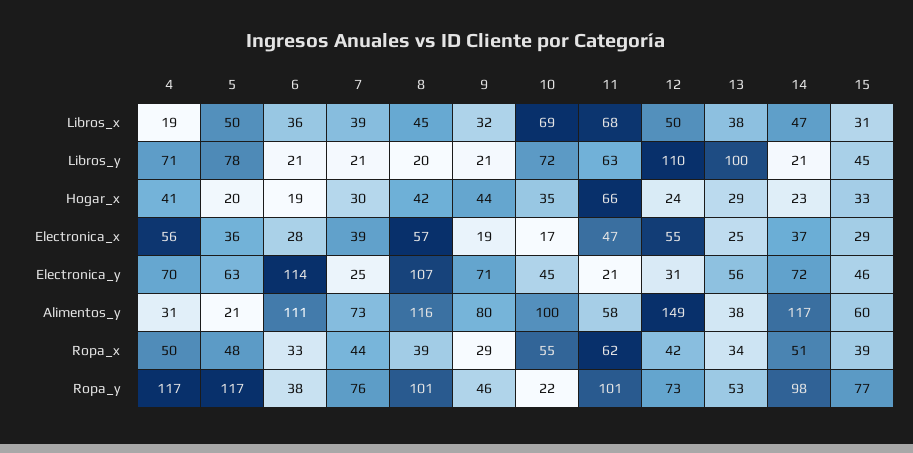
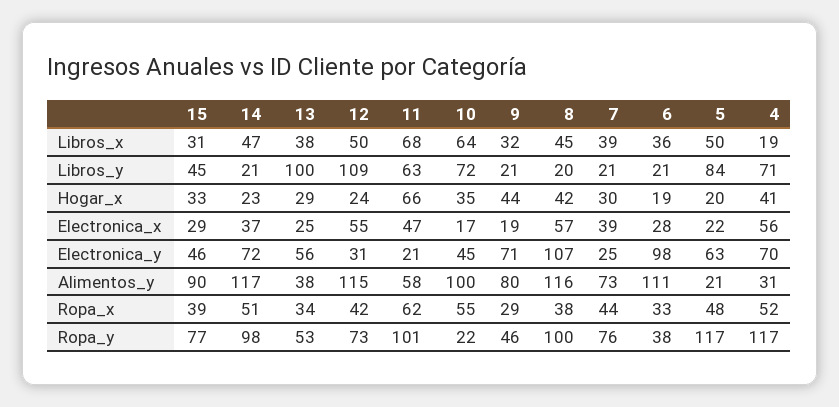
10, Libros_x: 69 -> 64
5, Libros_y: 78 -> 84
12, Libros_y: 110 -> 109
5, Electronica_x: 36 -> 22
6, Electronica_y: 114 -> 98
12, Alimentos_y: 149 -> 115
15, Alimentos_y: 60 -> 90
4, Ropa_x: 50 -> 52
8, Ropa_x: 39 -> 38
8, Ropa_y: 101 -> 100

